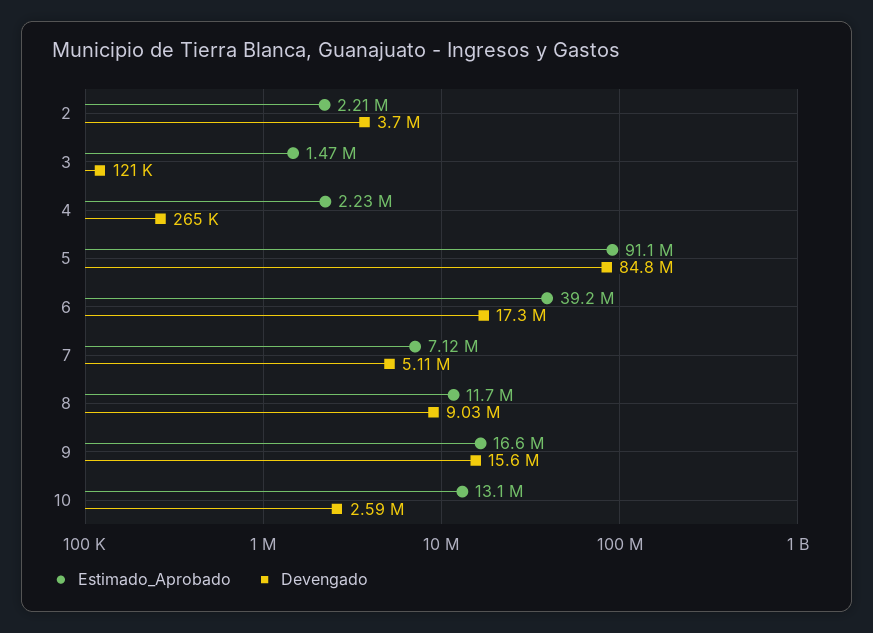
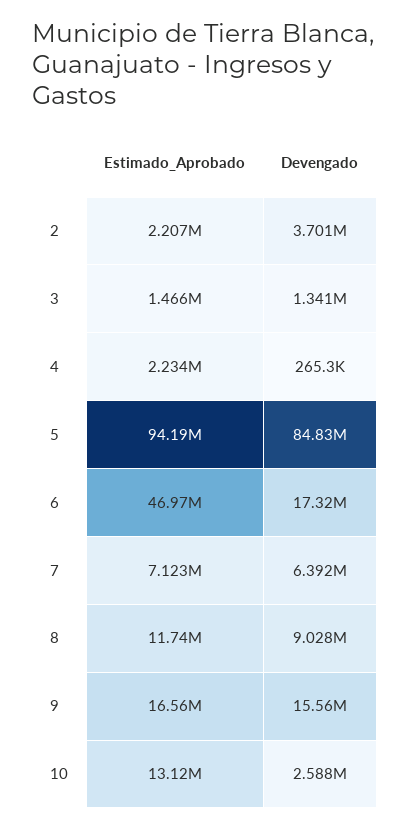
Devengado, 3: 121000 -> 1341000
Estimado_Aprobado, 5: 91100000 -> 94190000
Estimado_Aprobado, 6: 39200000 -> 46970000
Devengado, 7: 5110000 -> 6392000

